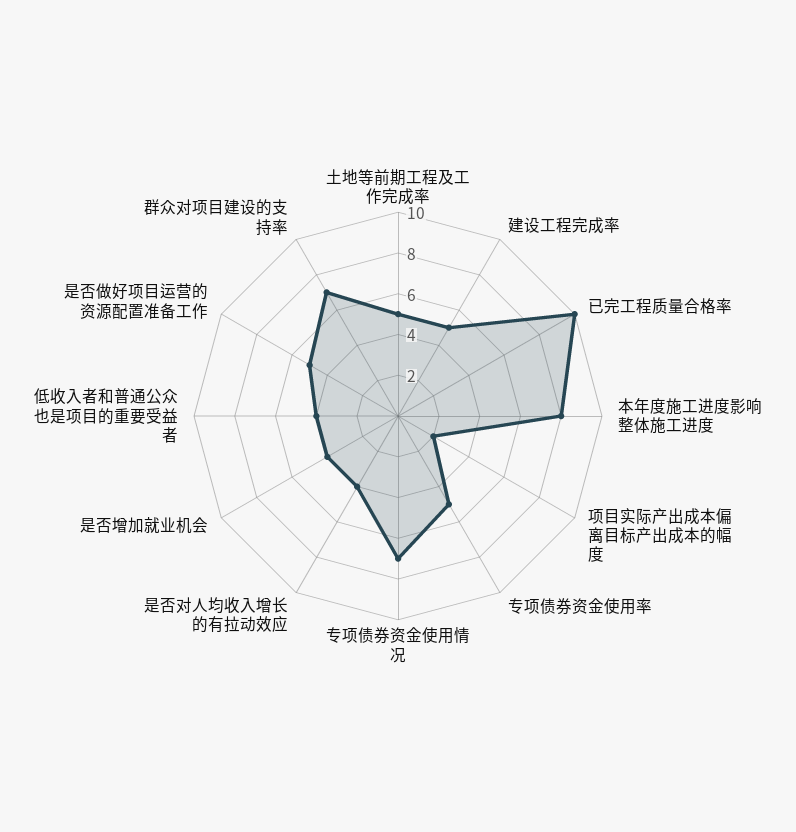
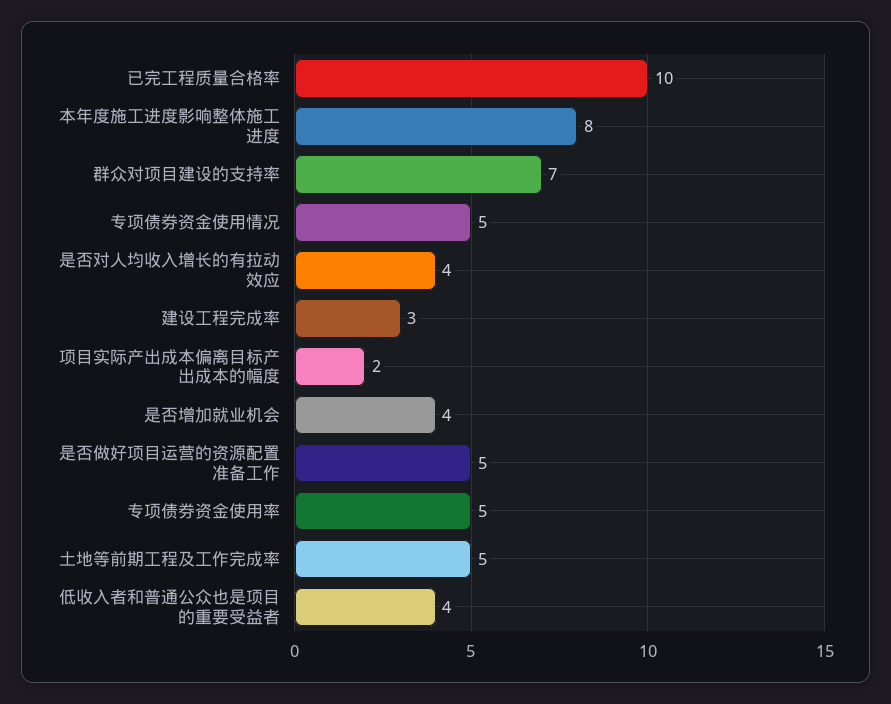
建设工程完成率: 5 -> 3
专项债券资金使用情况: 7 -> 5

